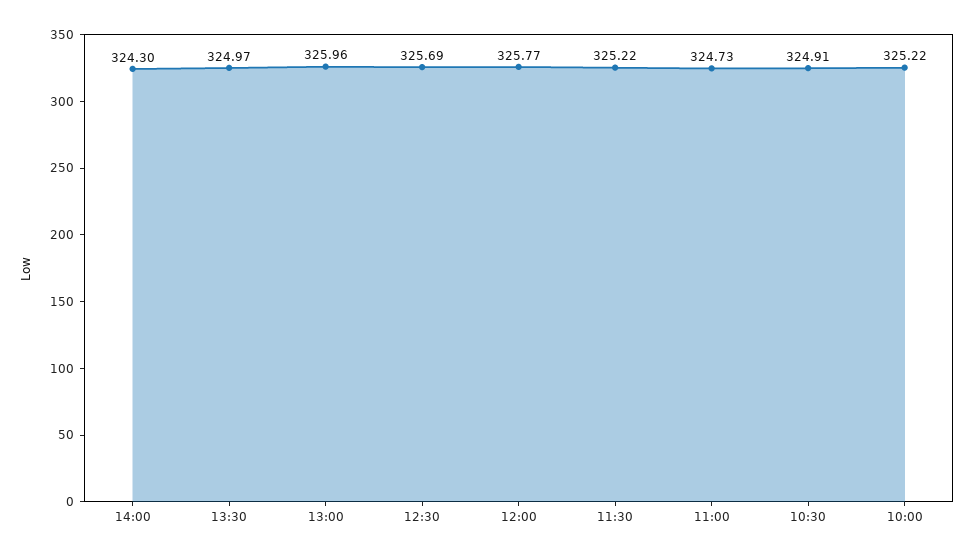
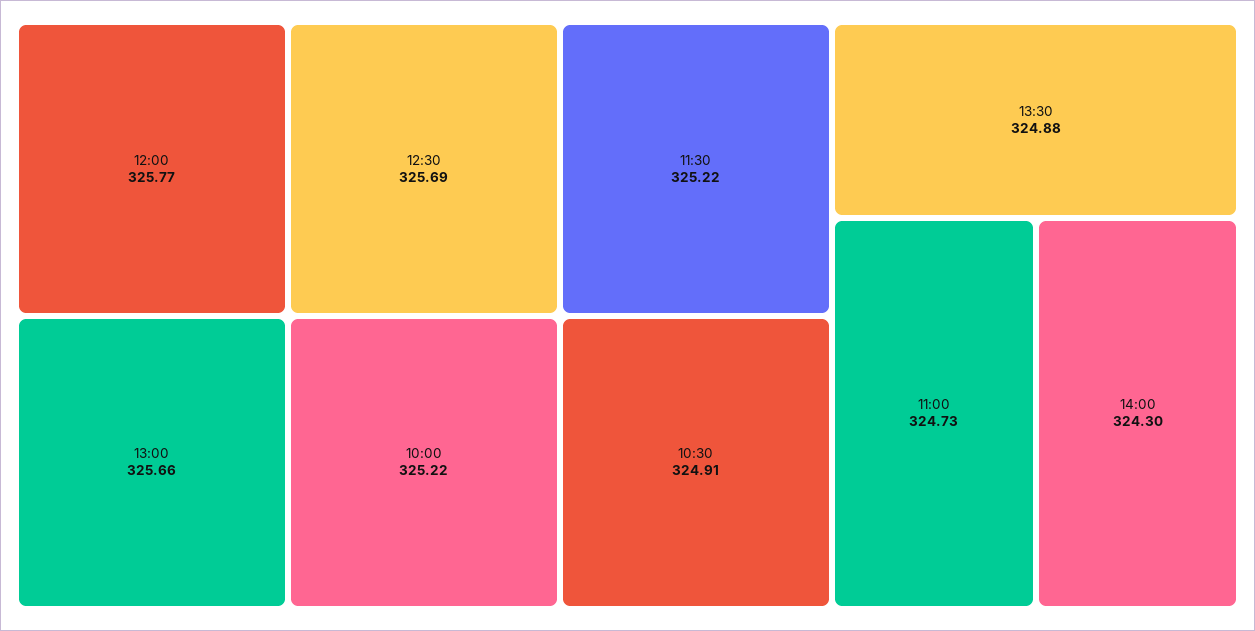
13:30: 324.97 -> 324.88
13:00: 325.96 -> 325.66

